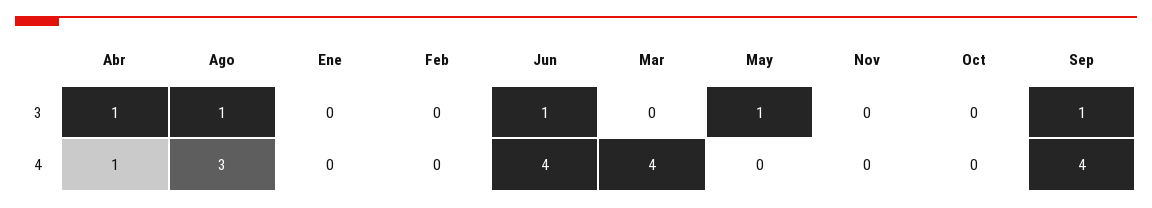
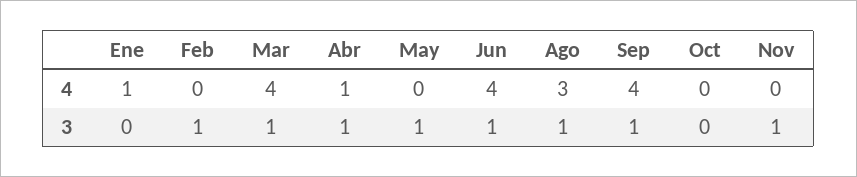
Feb, 3: 0 -> 1
Mar, 3: 0 -> 1
Nov, 3: 0 -> 1
Ene, 4: 0 -> 1

